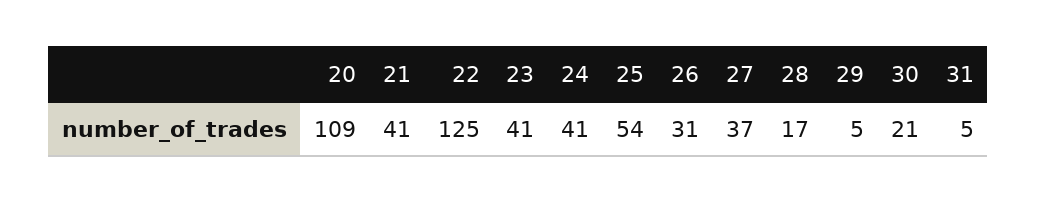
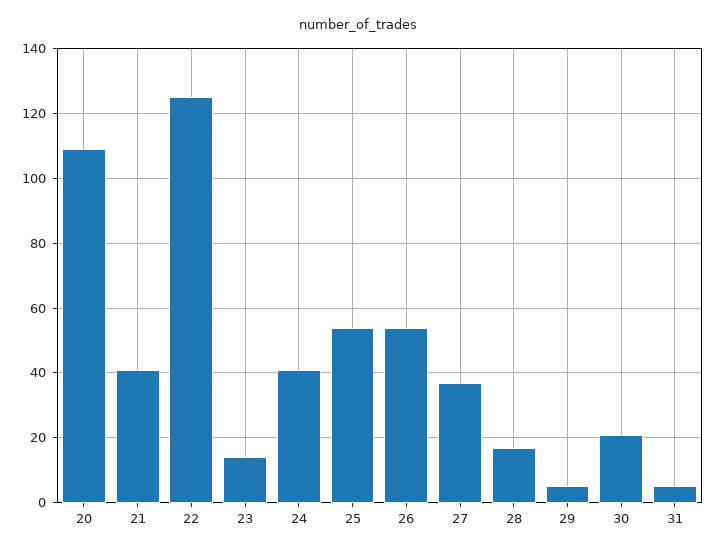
23: 41 -> 15
26: 31 -> 55

